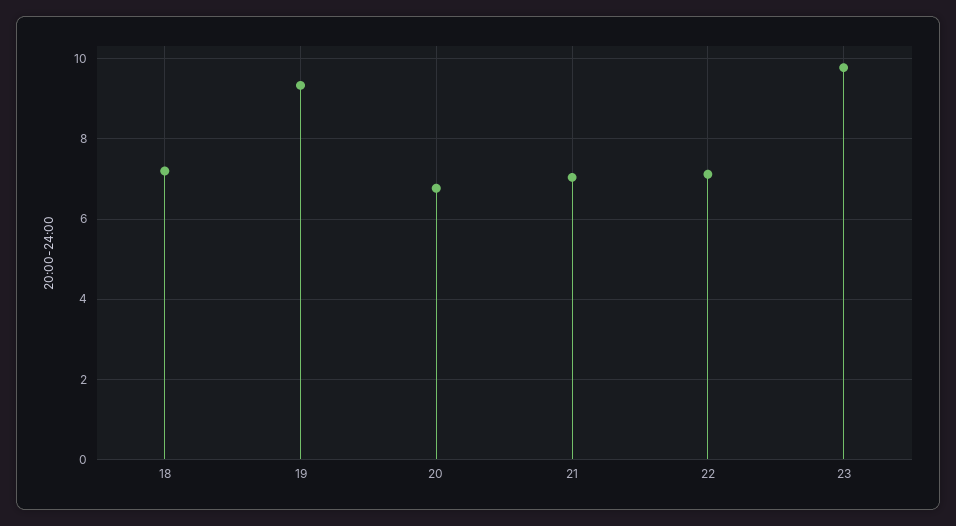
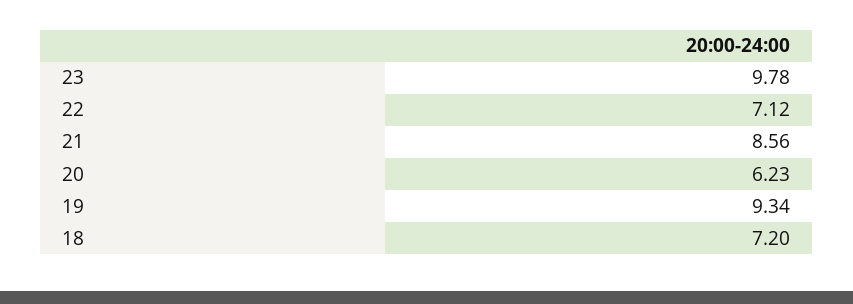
20: 6.8 -> 6.23
21: 7 -> 8.56

